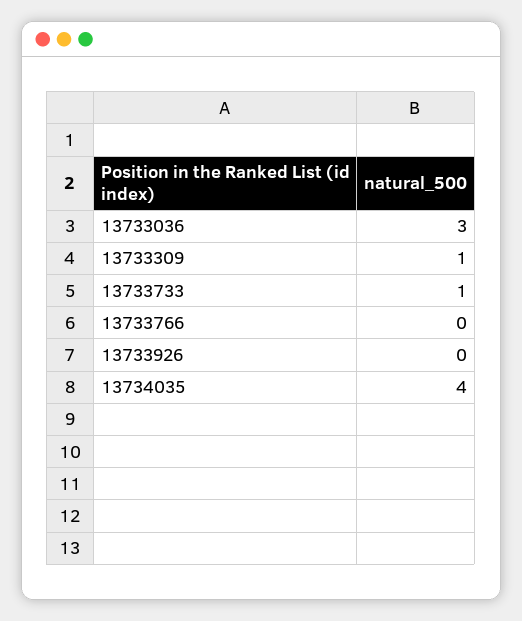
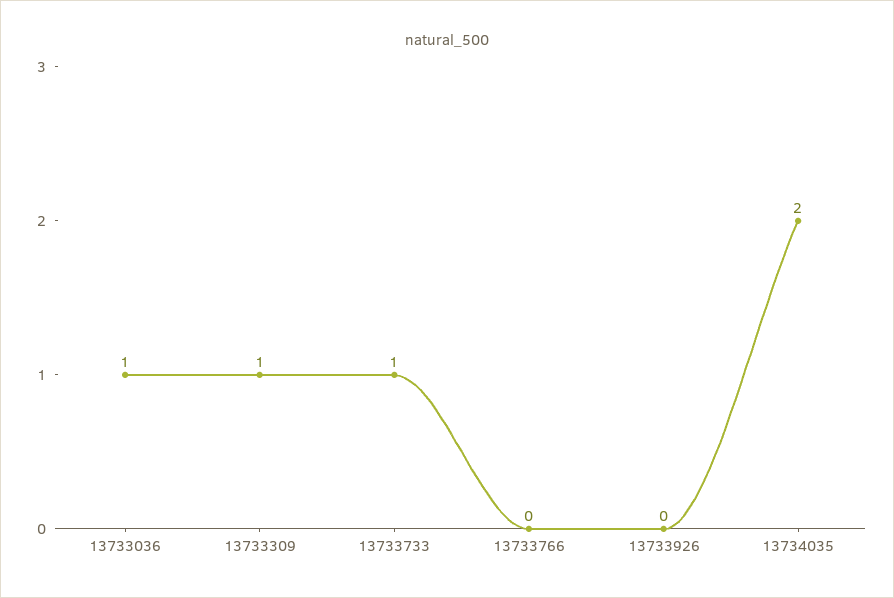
13733036: 3 -> 1
13734035: 4 -> 2

